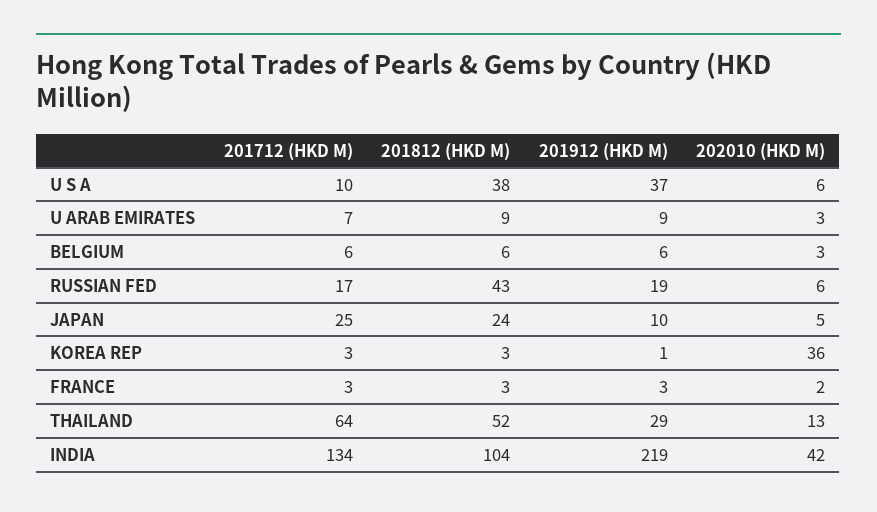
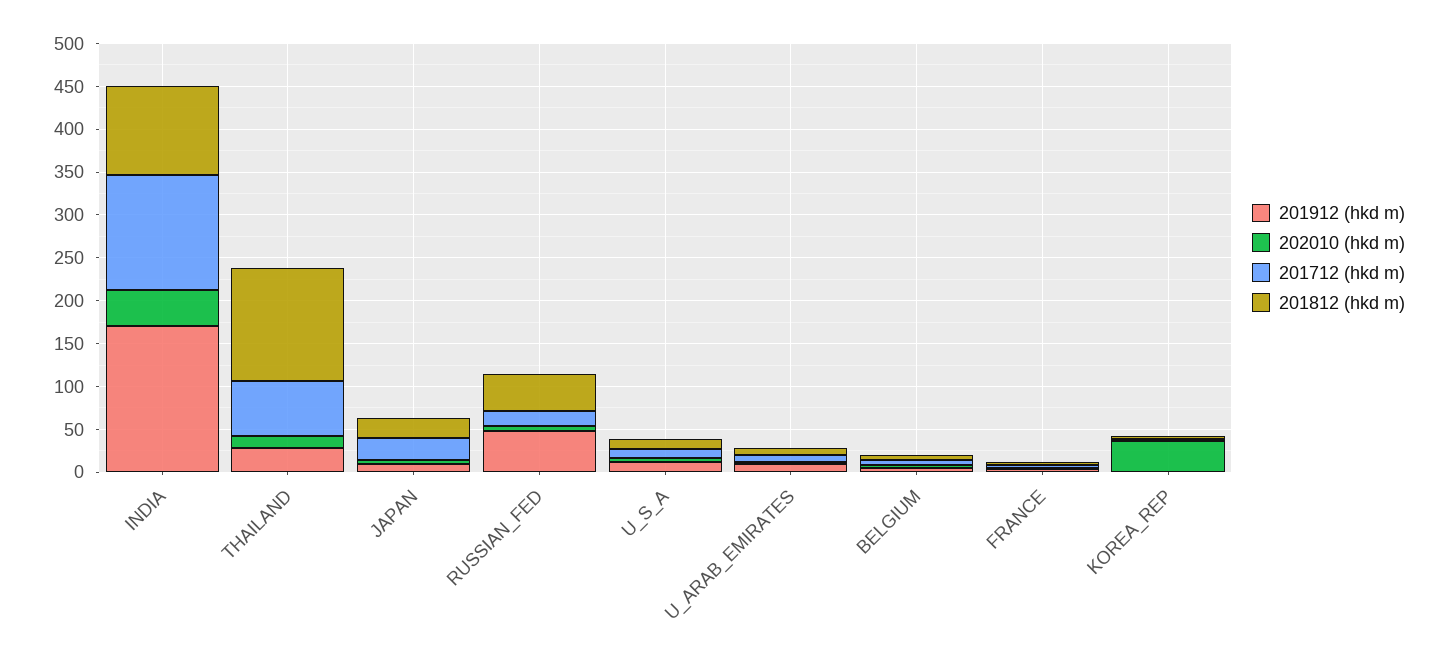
201812 (HKD M), U S A: 38 -> 10
201912 (HKD M), U S A: 37 -> 10
201912 (HKD M), RUSSIAN FED: 19 -> 50
201812 (HKD M), THAILAND: 52 -> 130
201912 (HKD M), INDIA: 219 -> 170

